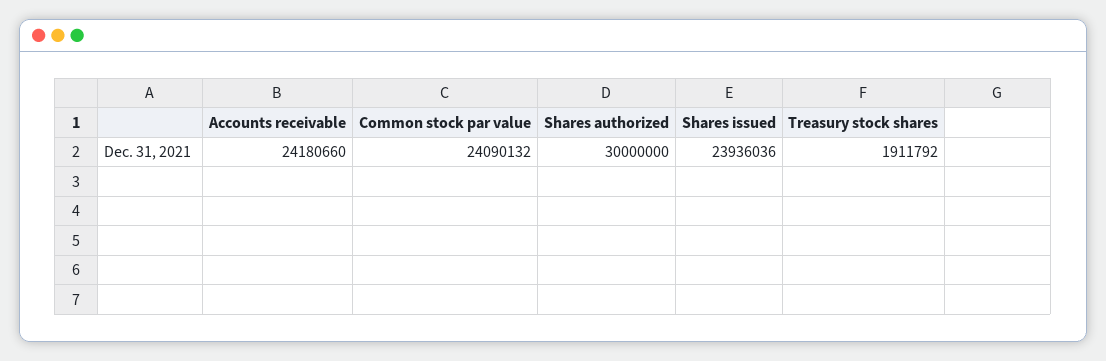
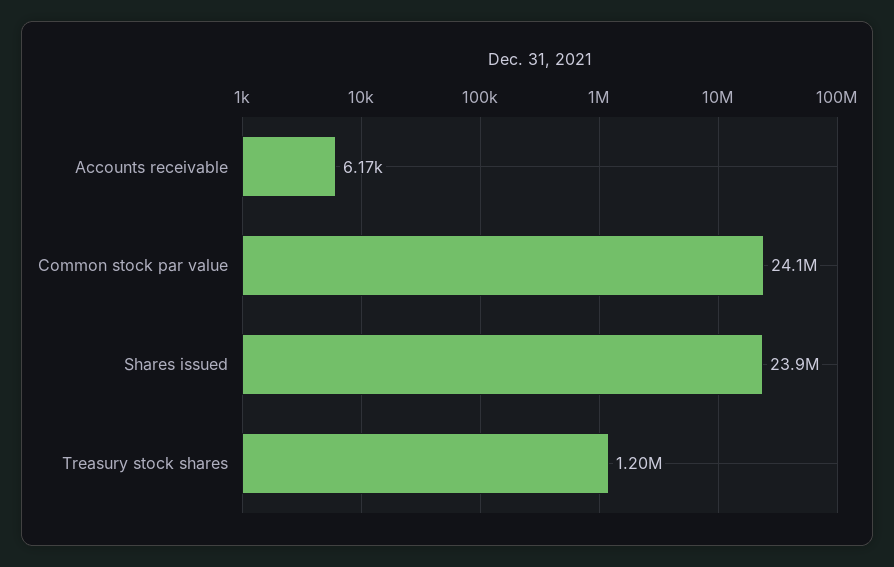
Accounts receivable: 24180660 -> 6170
Shares authorized: 30000000 -> none
Treasury stock shares: 1911792 -> 1200000

